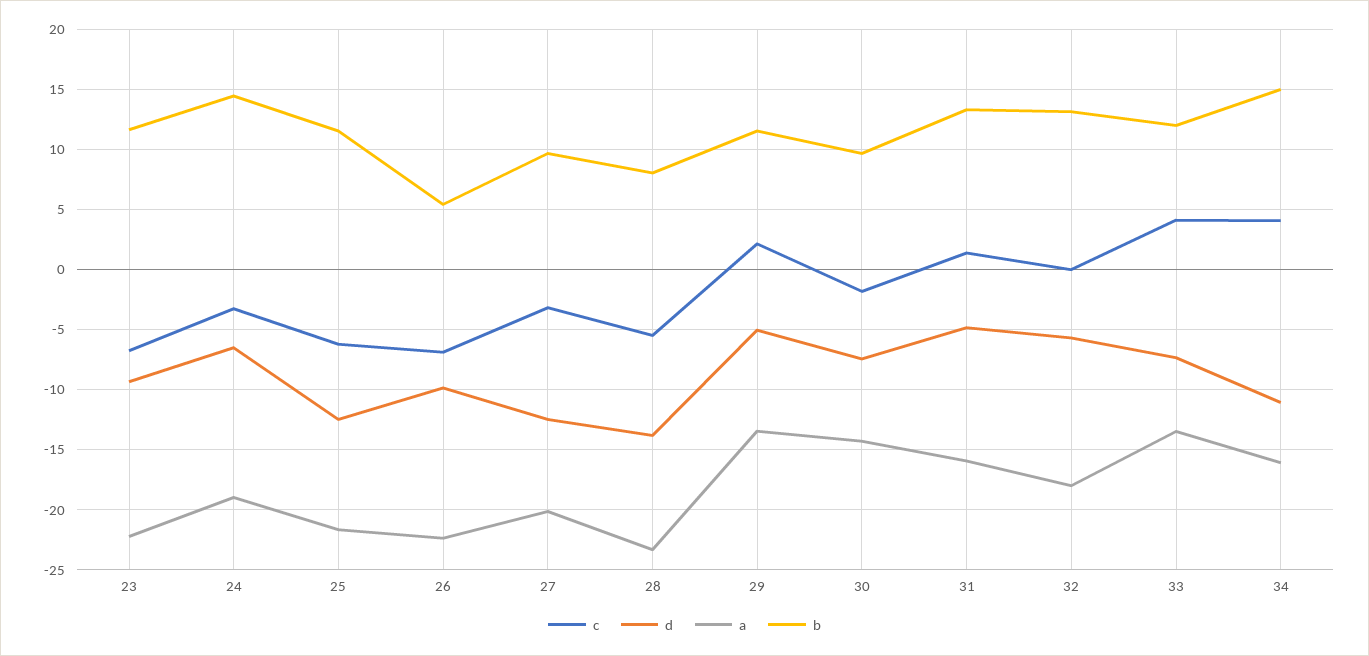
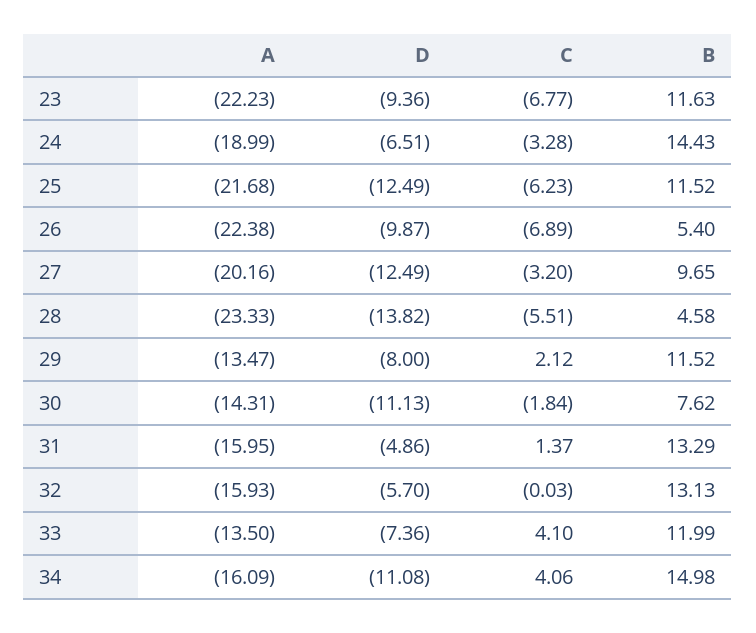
b, 28: 8 -> 4.58
d, 29: -5 -> -8
d, 30: -7.5 -> -11.13
b, 30: 9.5 -> 7.62
a, 32: -18 -> -15.93

